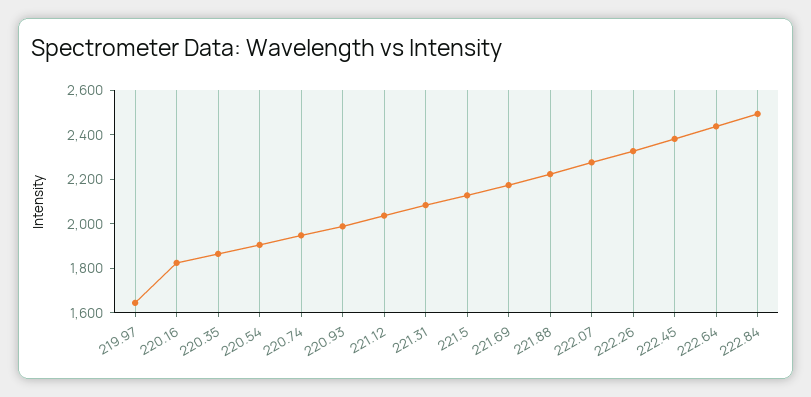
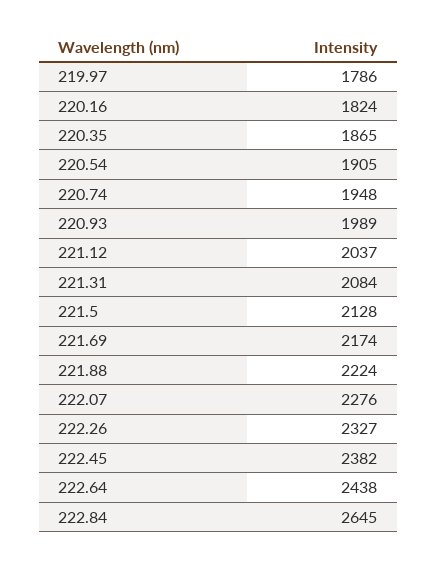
219.97: 1650 -> 1786
222.84: 2500 -> 2645

